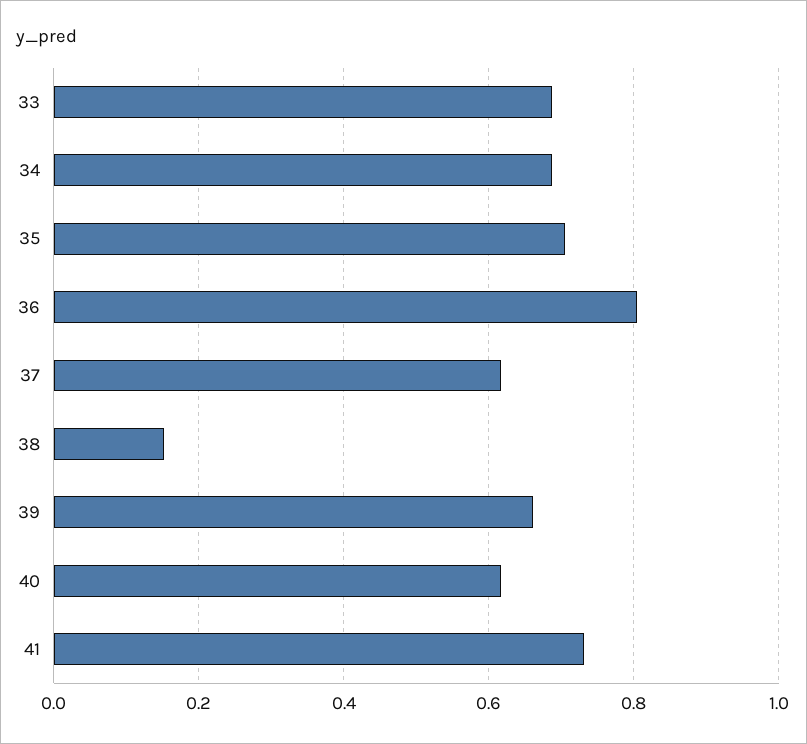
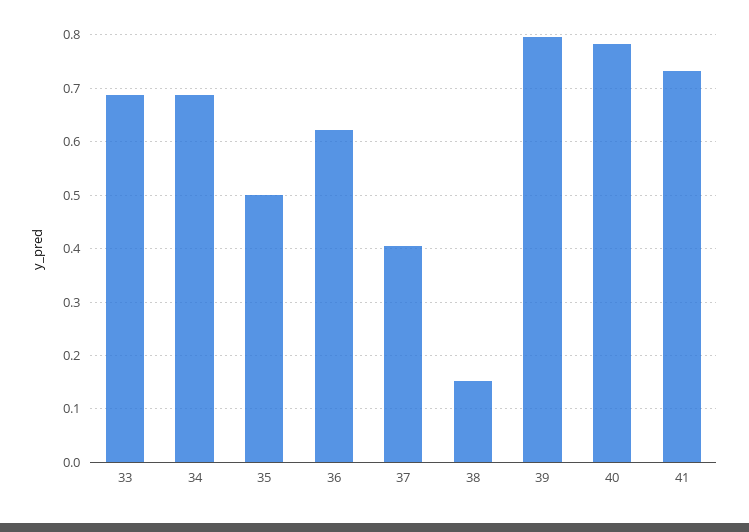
35: 0.7 -> 0.5
36: 0.8 -> 0.62
37: 0.62 -> 0.4
39: 0.66 -> 0.8
40: 0.62 -> 0.78

